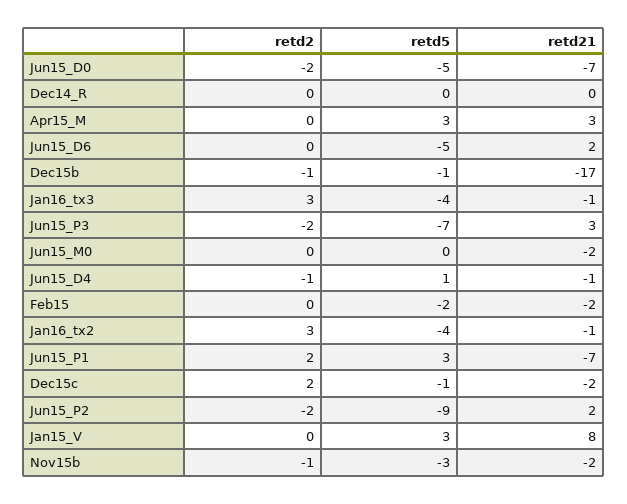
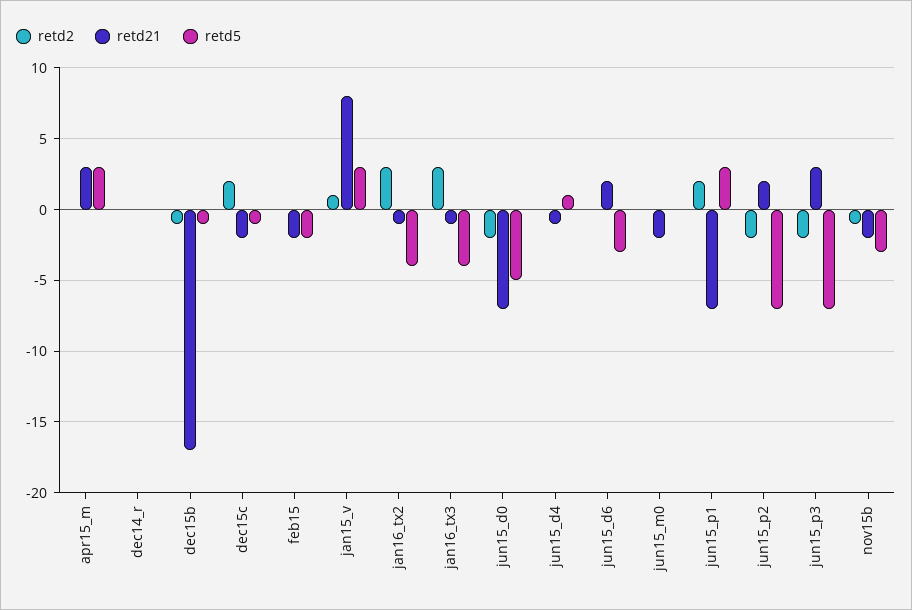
retd5, Jun15_D6: -5 -> -3
retd2, Jun15_D4: -1 -> 0
retd5, Jun15_P2: -9 -> -7
retd2, Jan15_V: 0 -> 1

